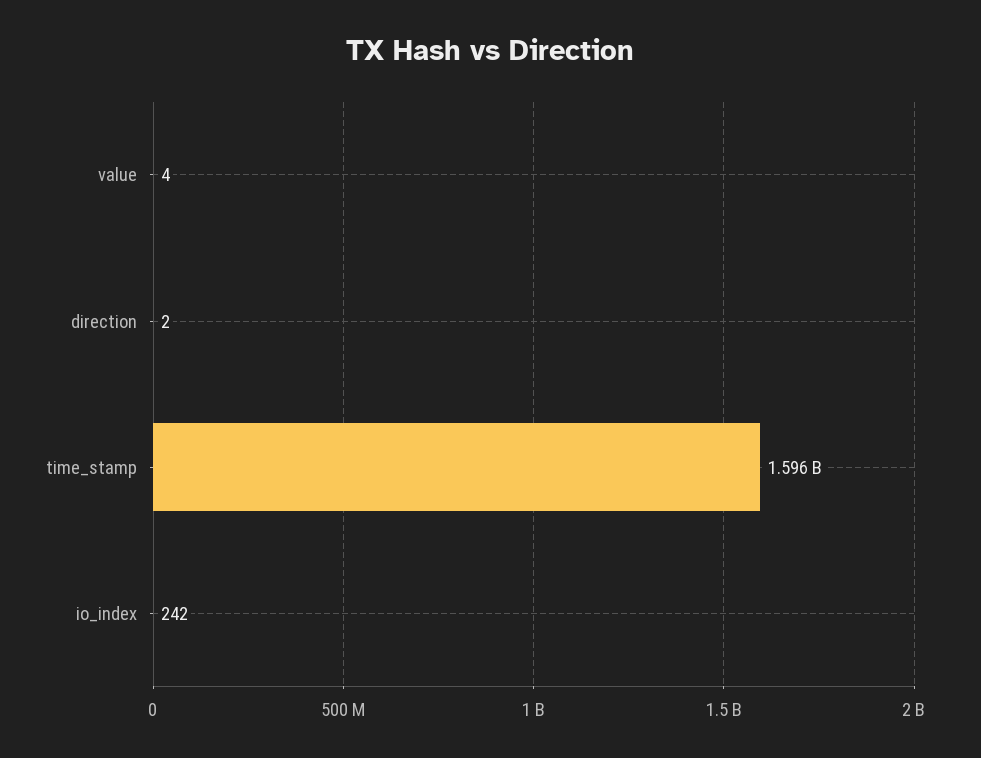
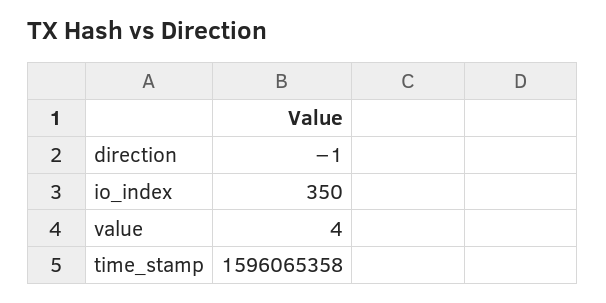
direction: 2 -> -1
io_index: 242 -> 350

